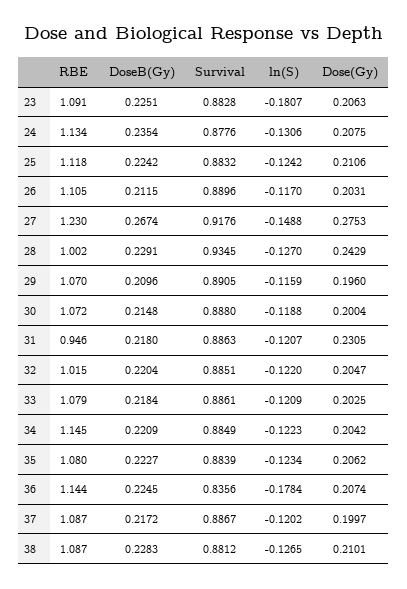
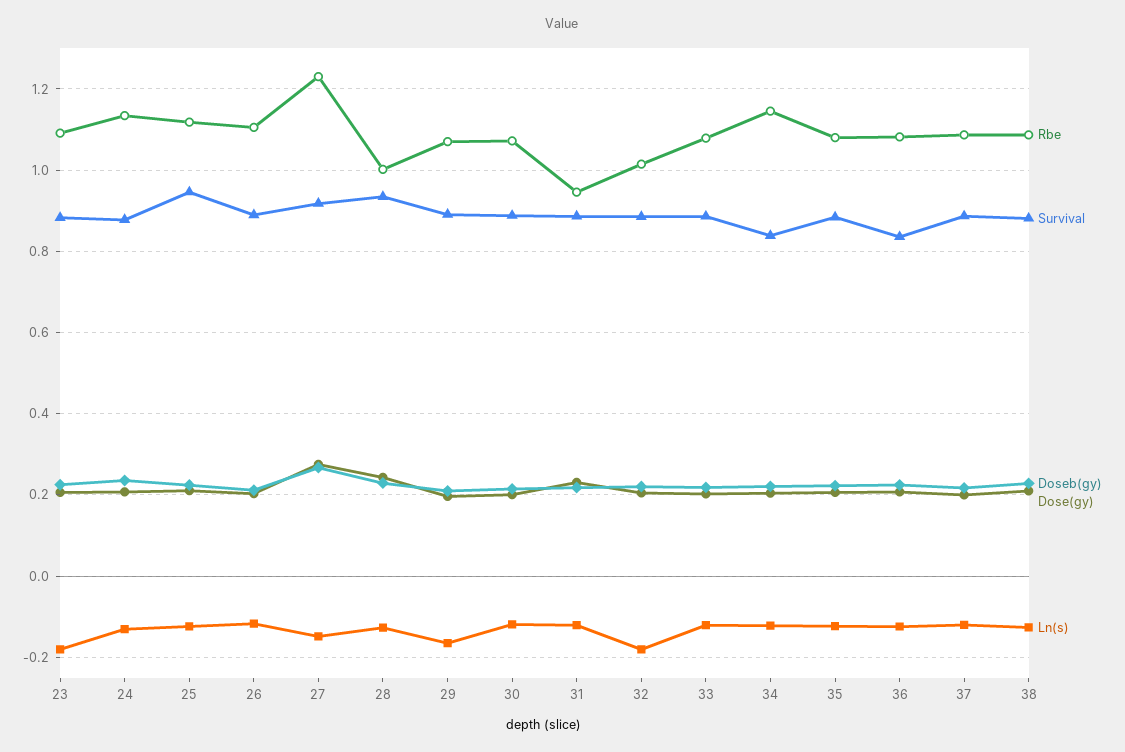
Survival, 25: 0.8832 -> 0.94
ln(S), 29: -0.1159 -> -0.16
ln(S), 32: -0.122 -> -0.18
Survival, 34: 0.8849 -> 0.84
RBE, 36: 1.144 -> 1.08
ln(S), 36: -0.1784 -> -0.12

